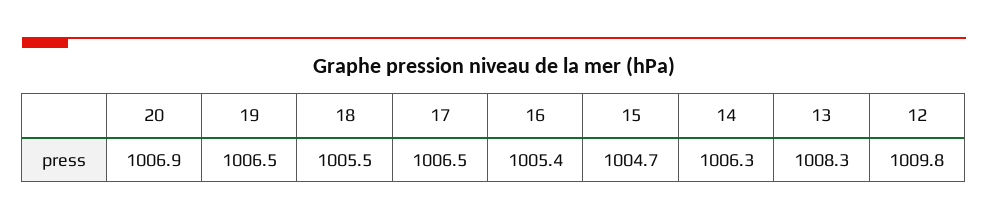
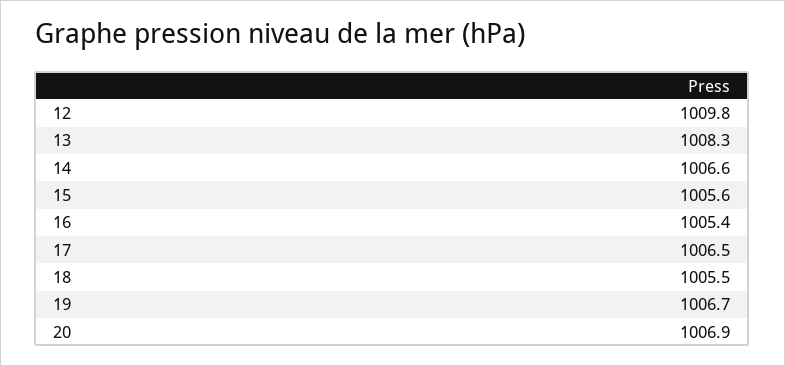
19: 1006.5 -> 1006.7
15: 1004.7 -> 1005.6
14: 1006.3 -> 1006.6

